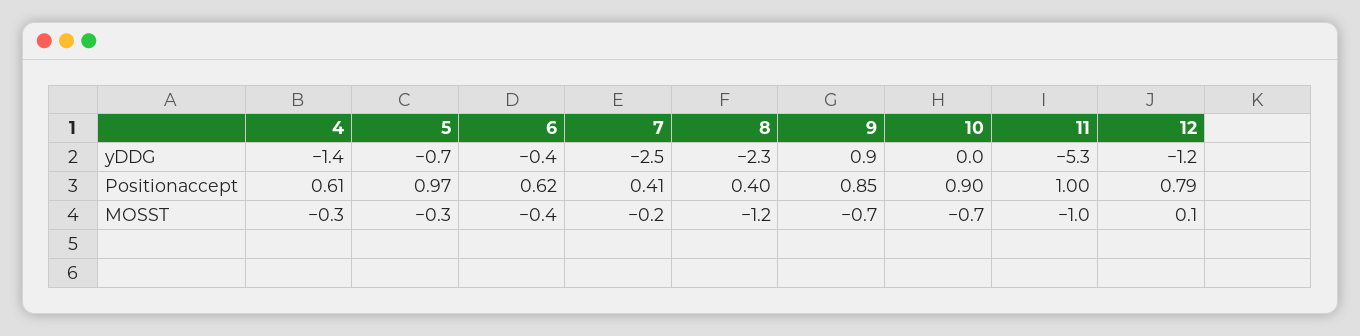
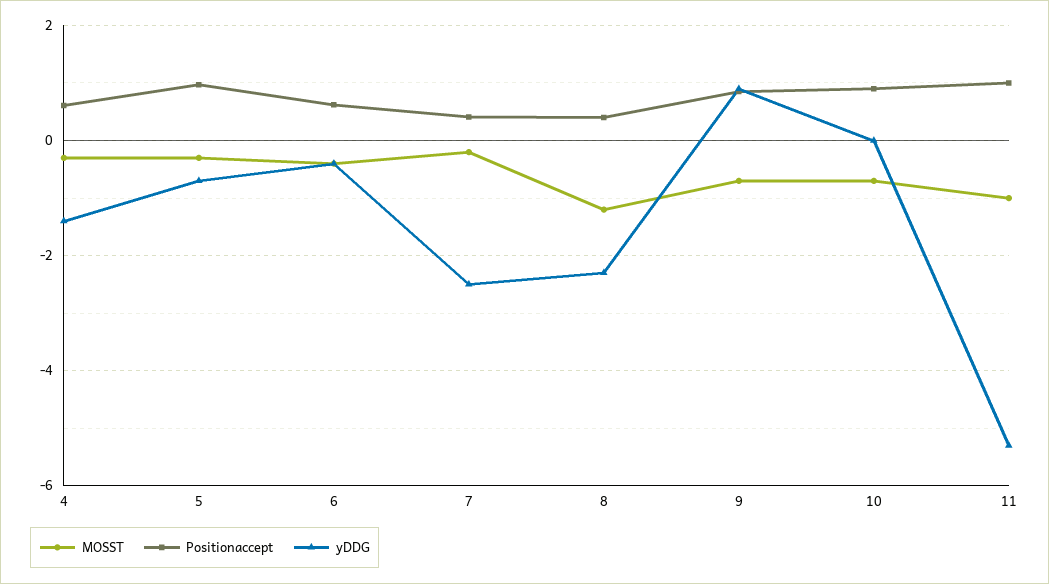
yDDG, 12: -1.2 -> none
Positionaccept, 12: 0.79 -> none
MOSST, 12: 0.1 -> none

